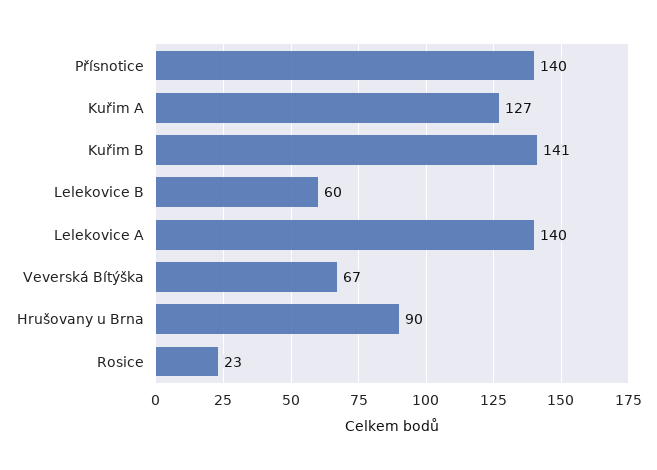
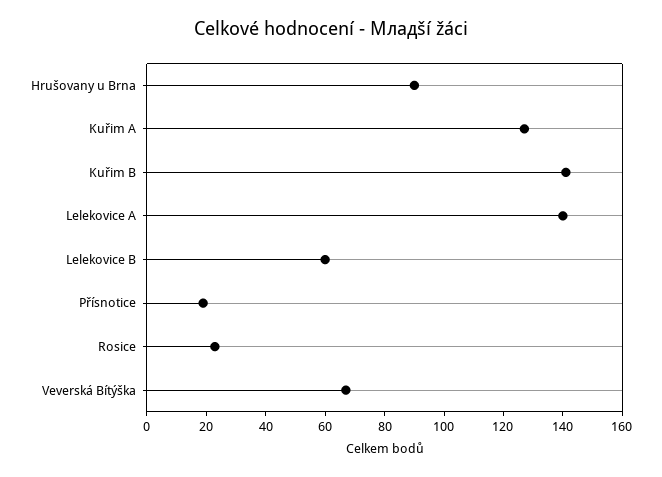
Přísnotice: 140 -> 20

